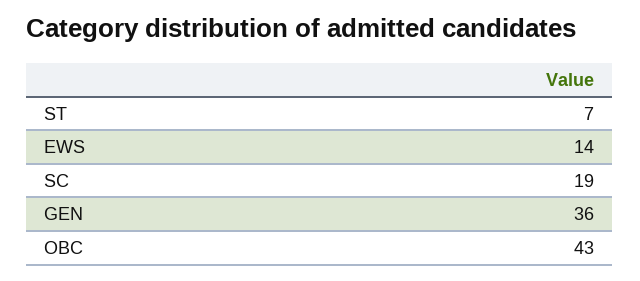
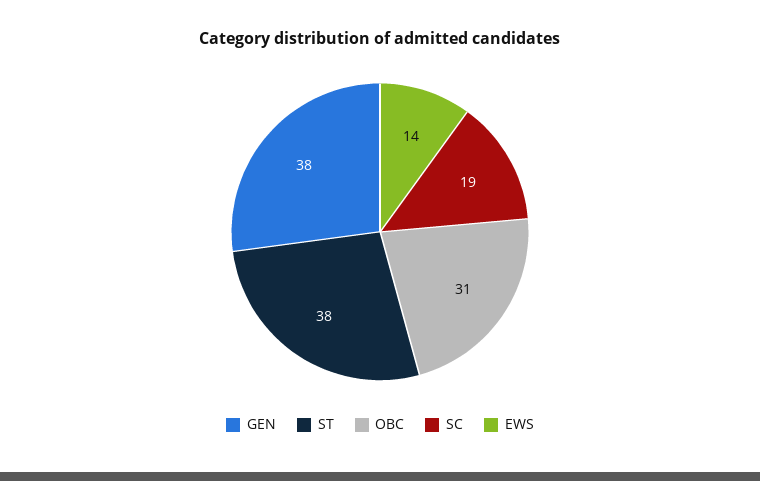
ST: 7 -> 38
GEN: 36 -> 38
OBC: 43 -> 31

